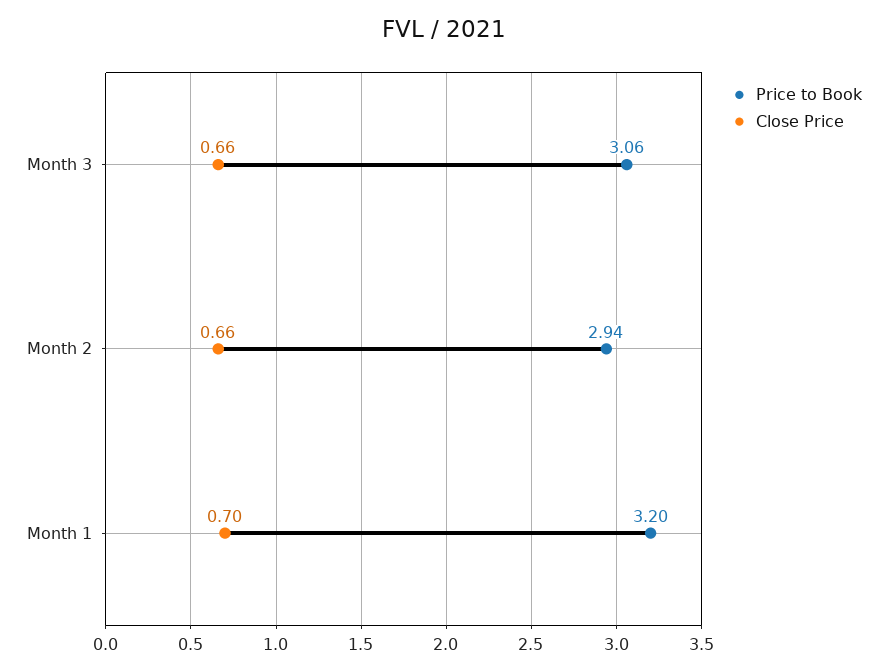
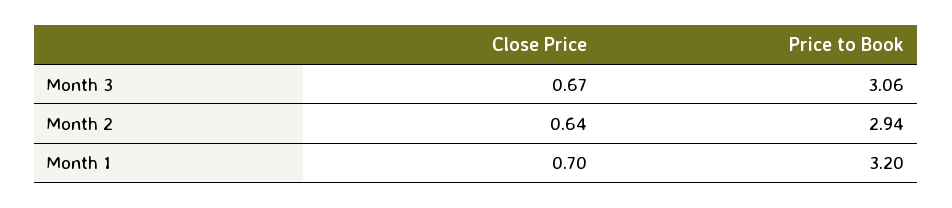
Close Price, Month 3: 0.66 -> 0.67
Close Price, Month 2: 0.66 -> 0.64

